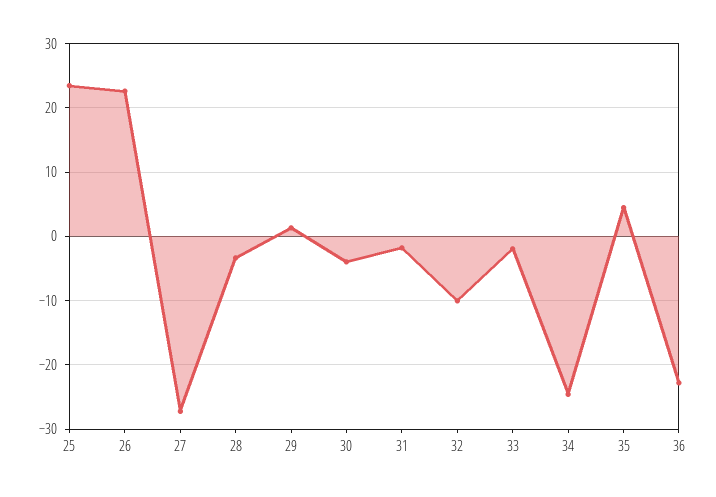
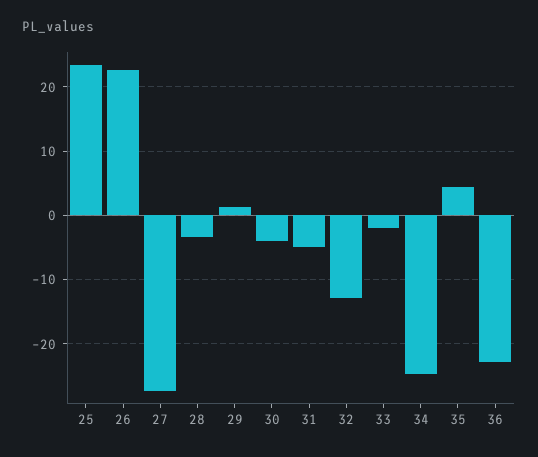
31: -2 -> -5
32: -10 -> -13

